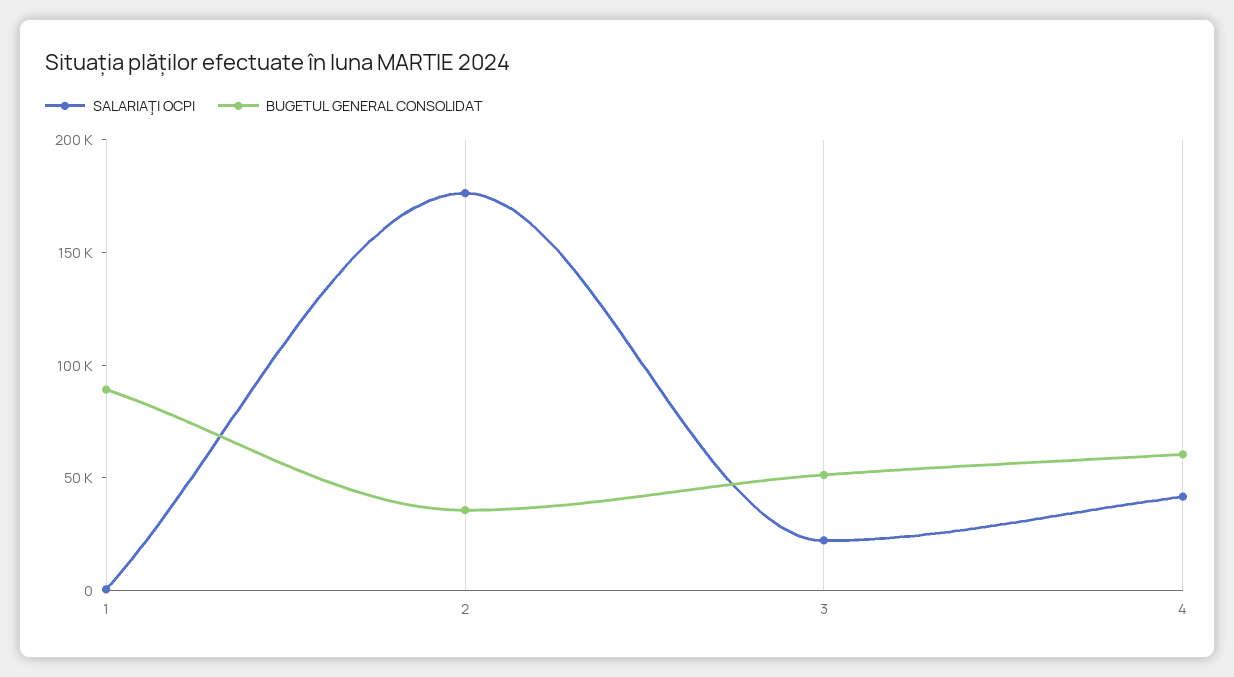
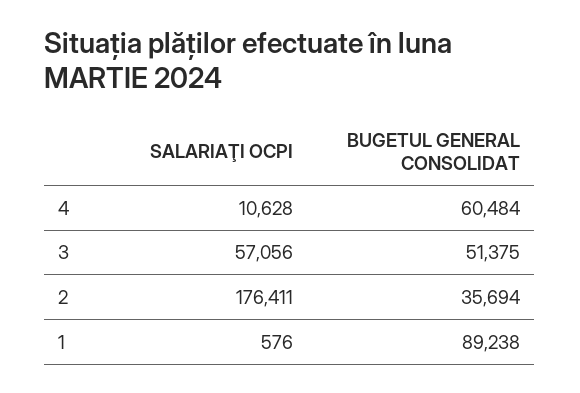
SALARIAŢI OCPI, 3: 20000 -> 57056
SALARIAŢI OCPI, 4: 40000 -> 10628

